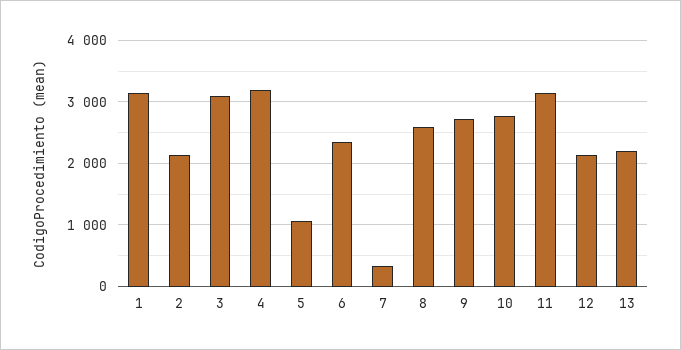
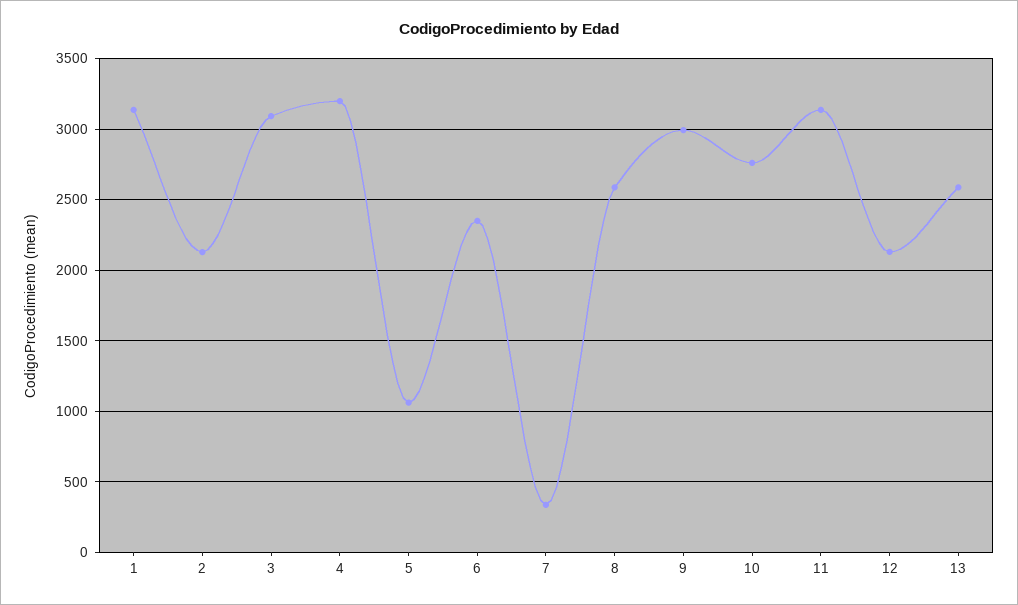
9: 2700 -> 3000
13: 2200 -> 2600

